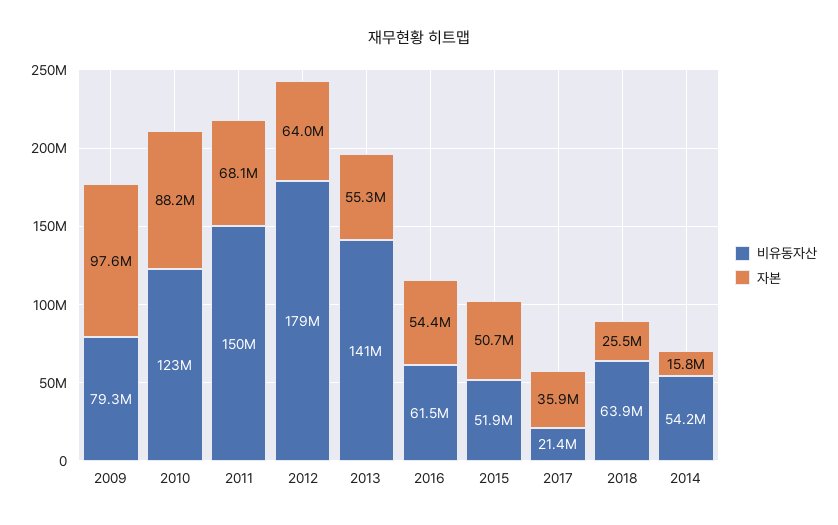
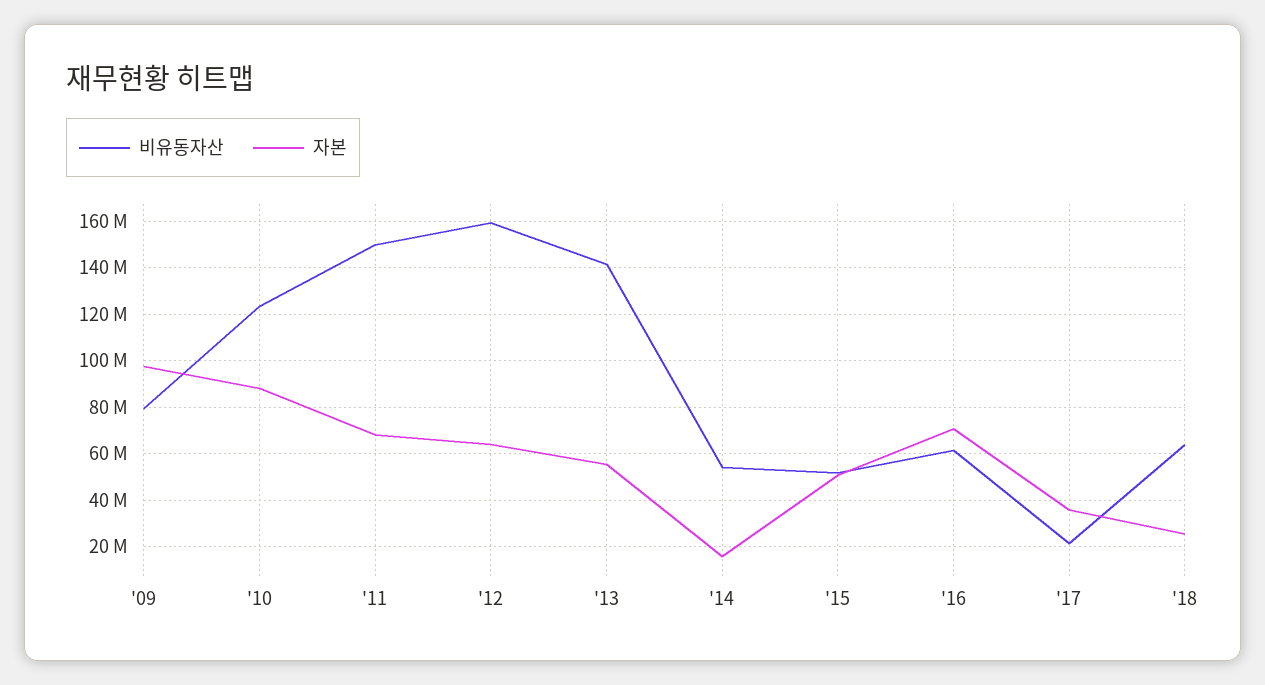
비유동자산, 2012: 179000000 -> 160000000
자본, 2016: 54400000 -> 70000000

